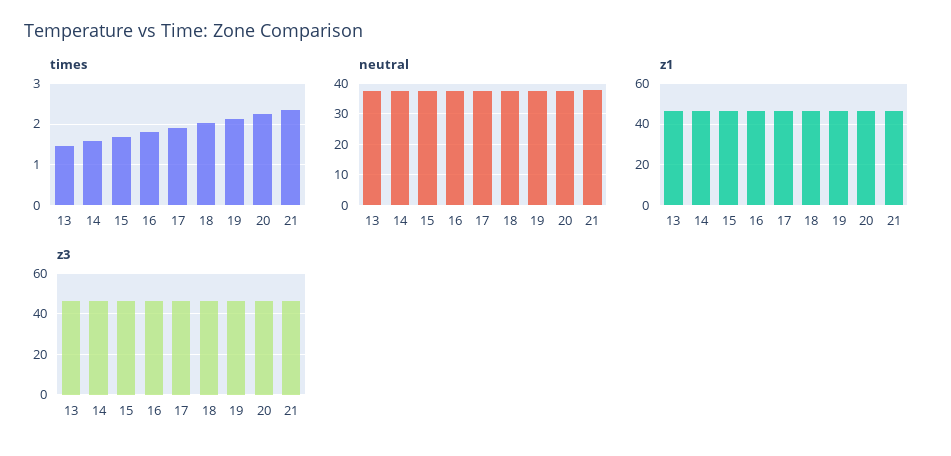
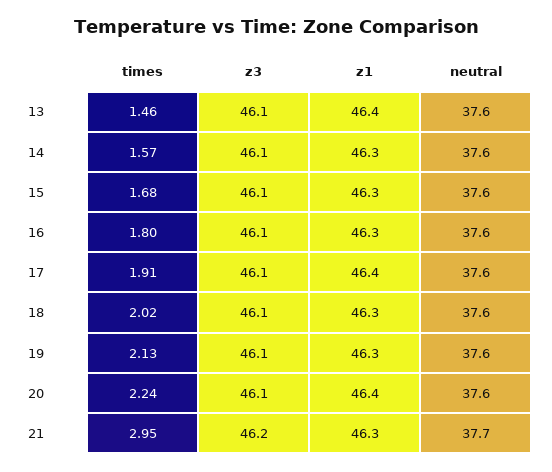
times, 21: 2.4 -> 2.95

